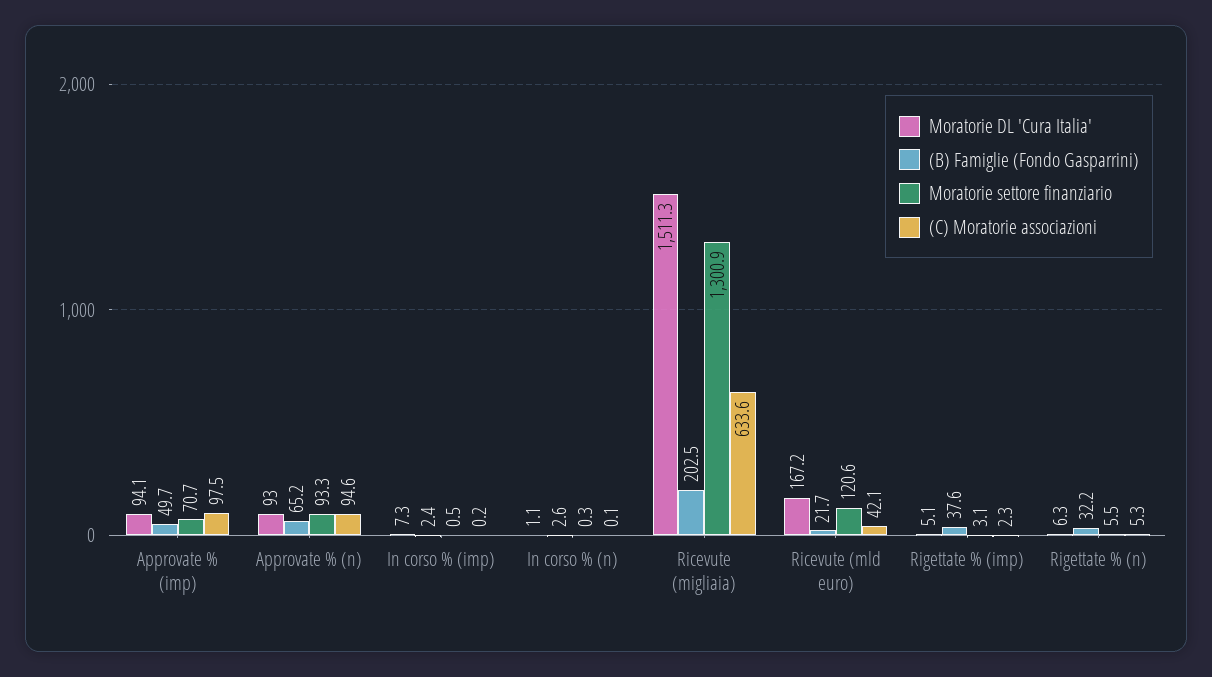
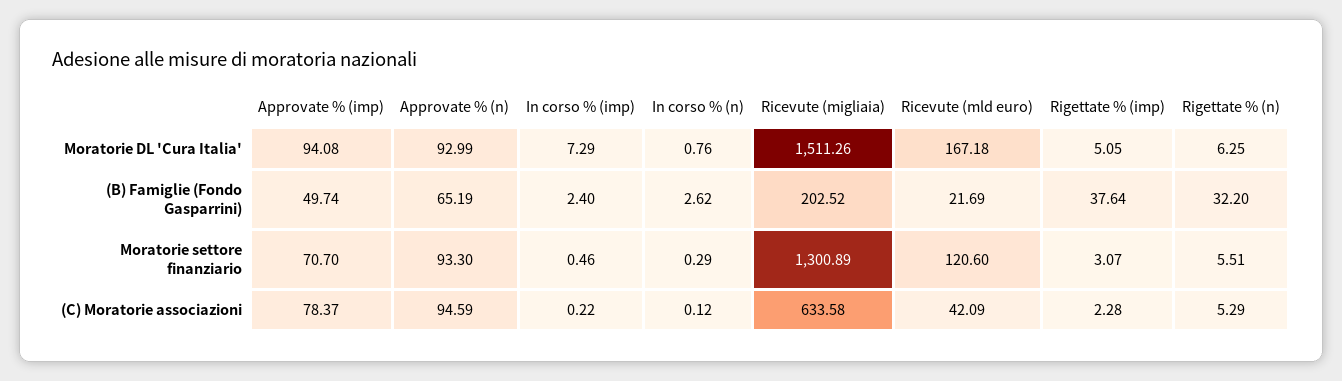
(C) Moratorie associazioni, Approvate % (imp): 97.5 -> 78.37
Moratorie DL 'Cura Italia', In corso % (n): 1.1 -> 0.76

